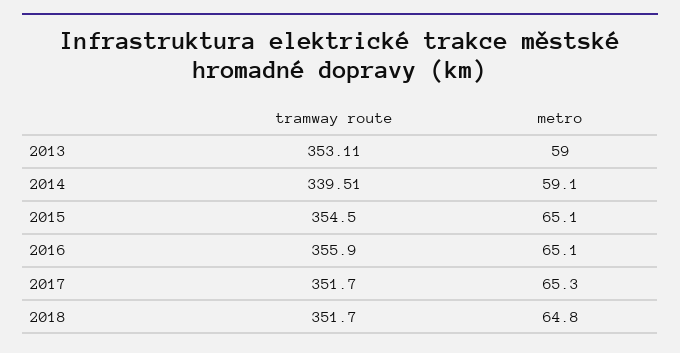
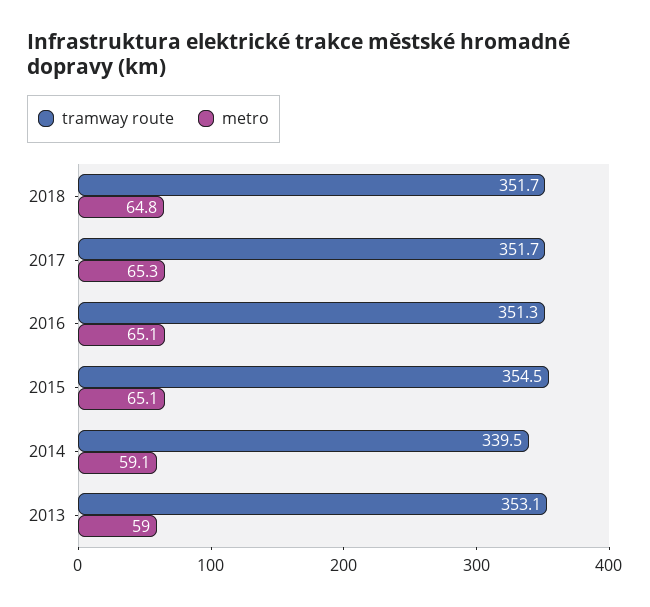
tramway route, 2016: 355.9 -> 351.3

